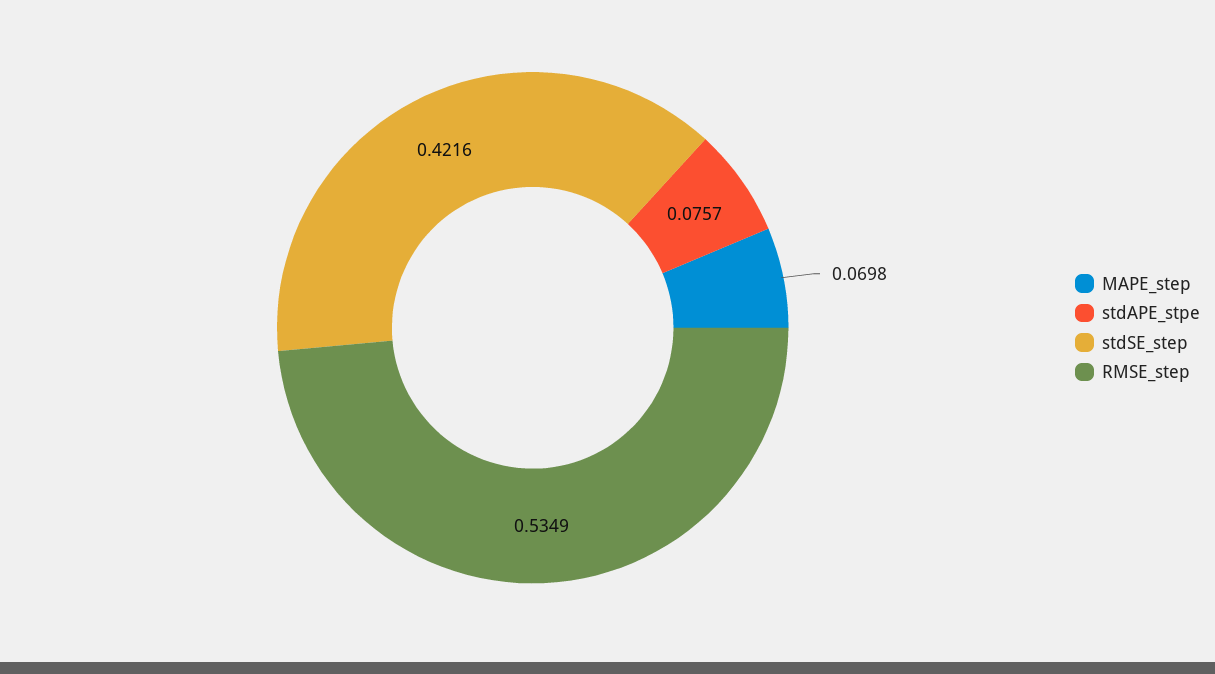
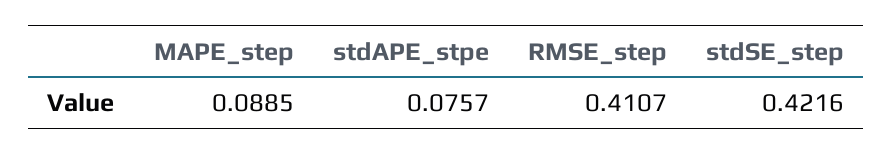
MAPE_step: 0.0698 -> 0.0885
RMSE_step: 0.5349 -> 0.4107

